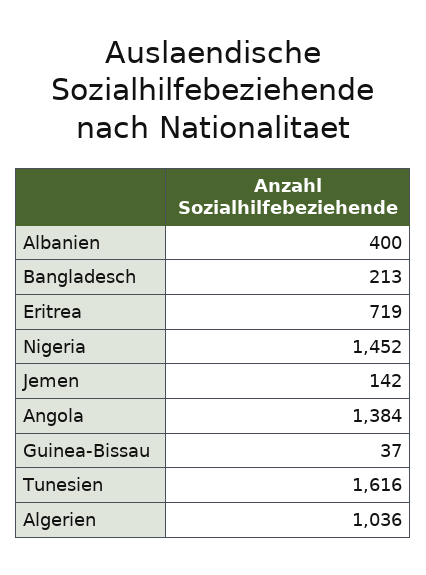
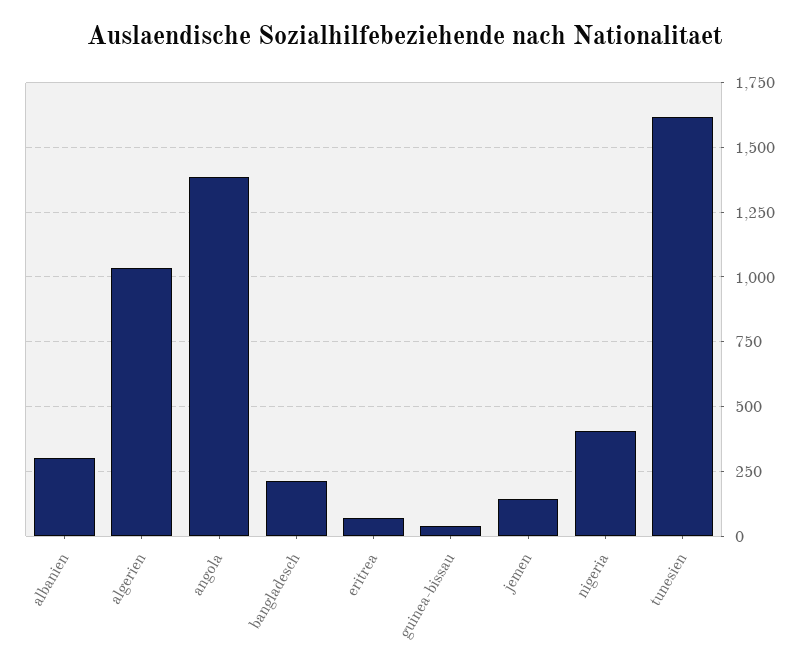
Albanien: 400 -> 300
Eritrea: 719 -> 75
Nigeria: 1452 -> 400

